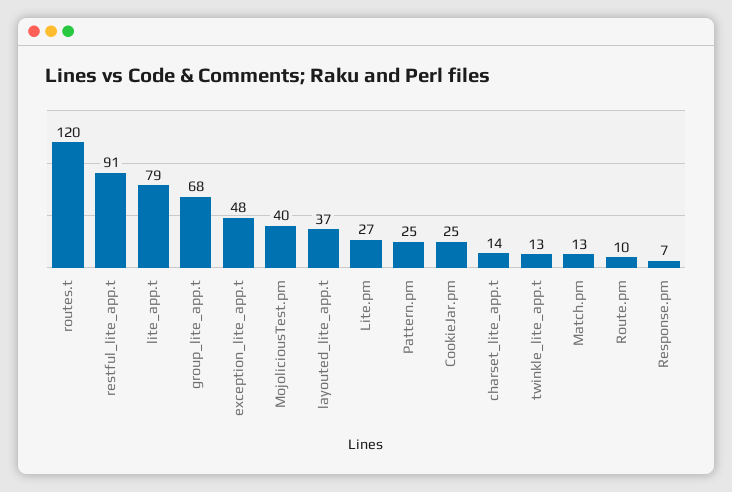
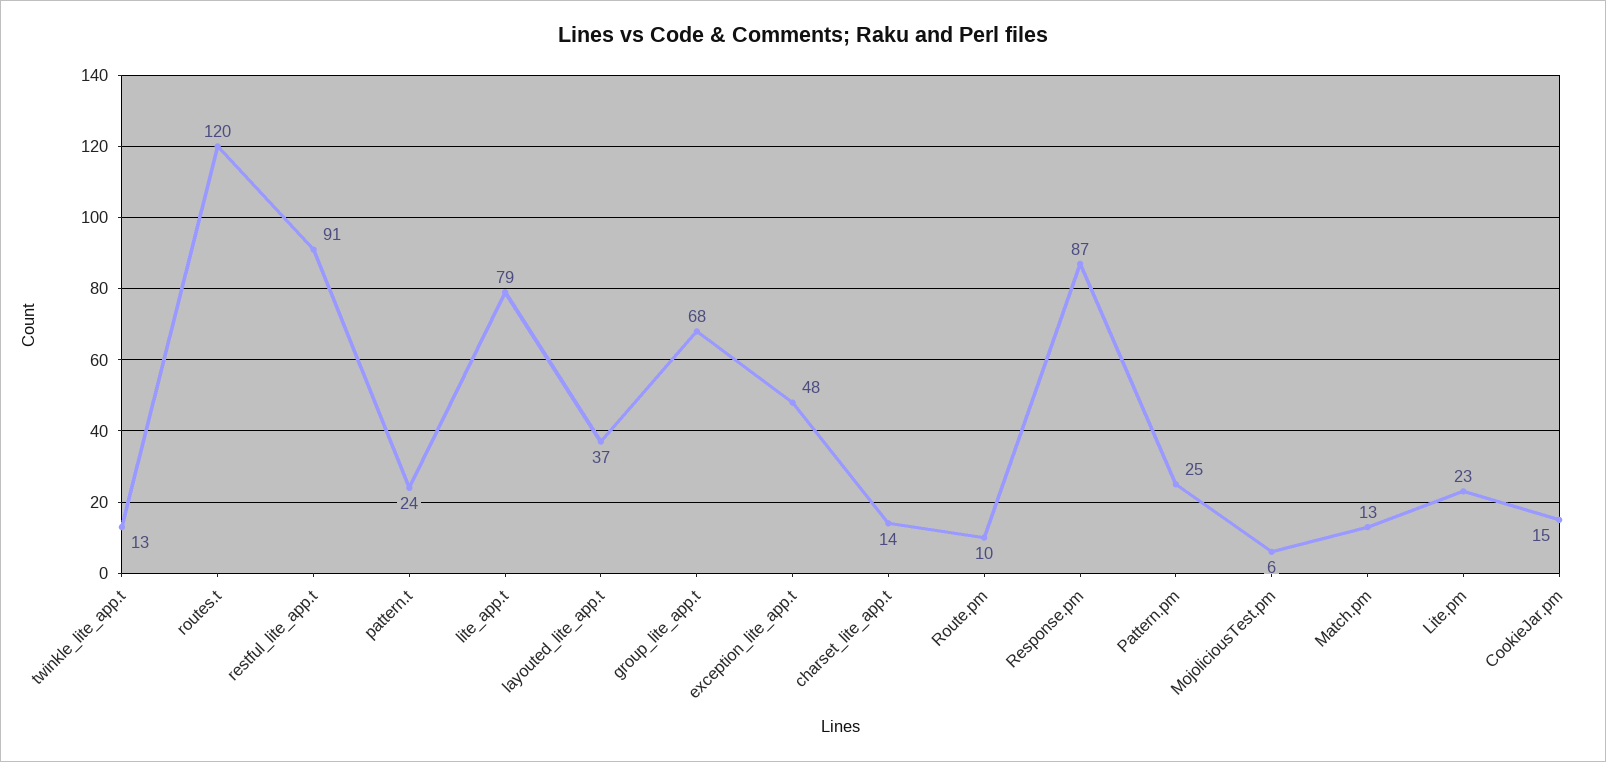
MojoliciousTest.pm: 40 -> 6
Lite.pm: 27 -> 23
CookieJar.pm: 25 -> 15
Response.pm: 7 -> 87
pattern.t: none -> 24

